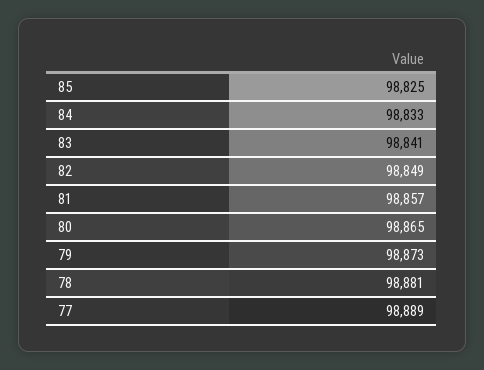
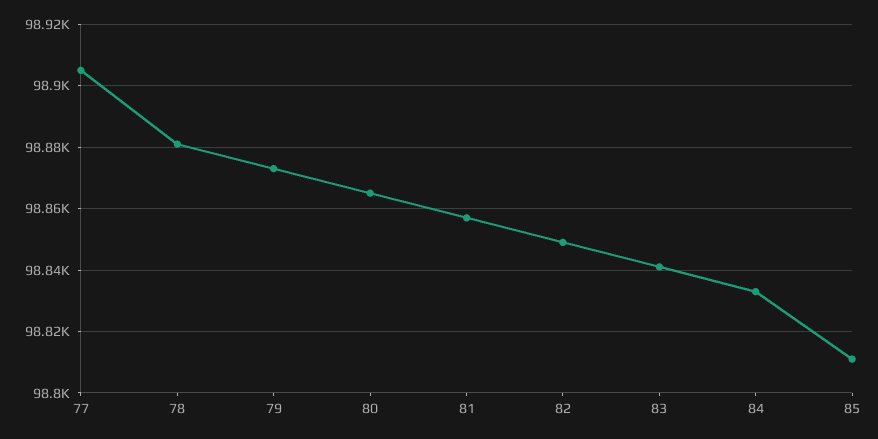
85: 98825 -> 98810
77: 98889 -> 98905

